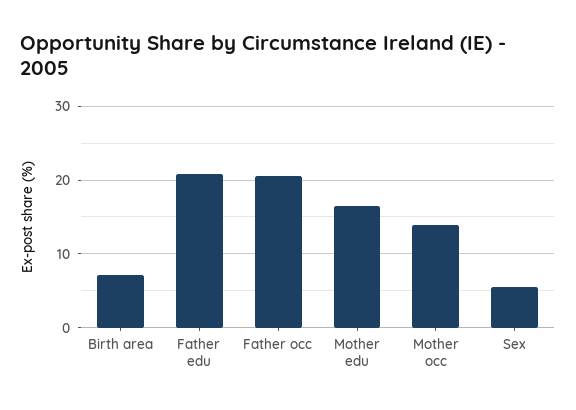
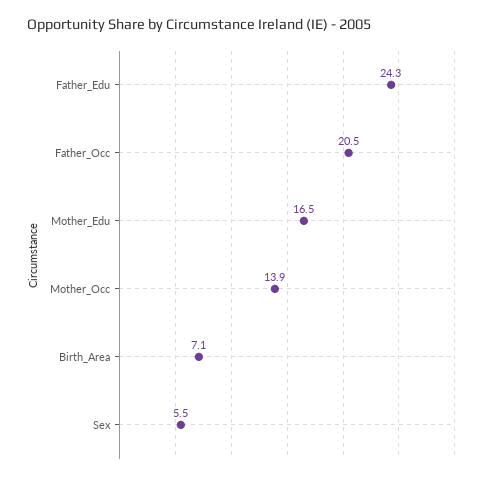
Father edu: 21 -> 24.3

